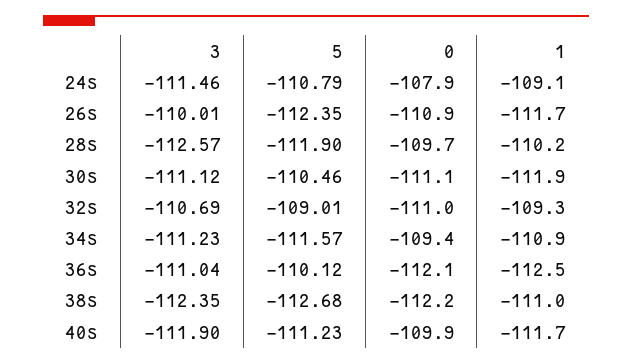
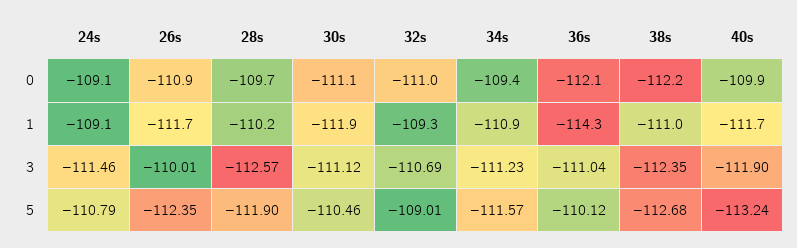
0, 24s: -107.9 -> -109.1
1, 36s: -112.5 -> -114.3
5, 40s: -111.23 -> -113.24

